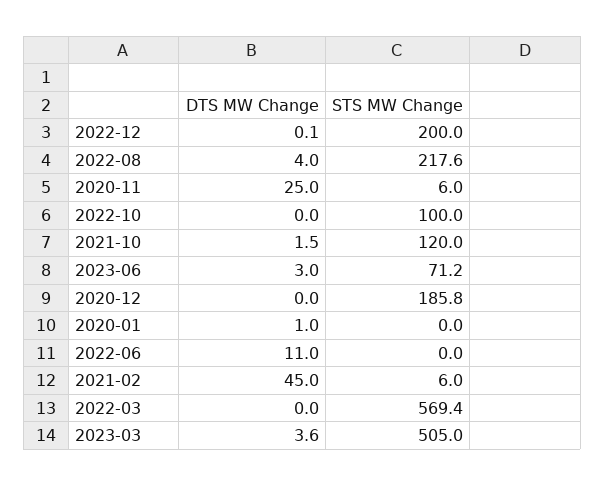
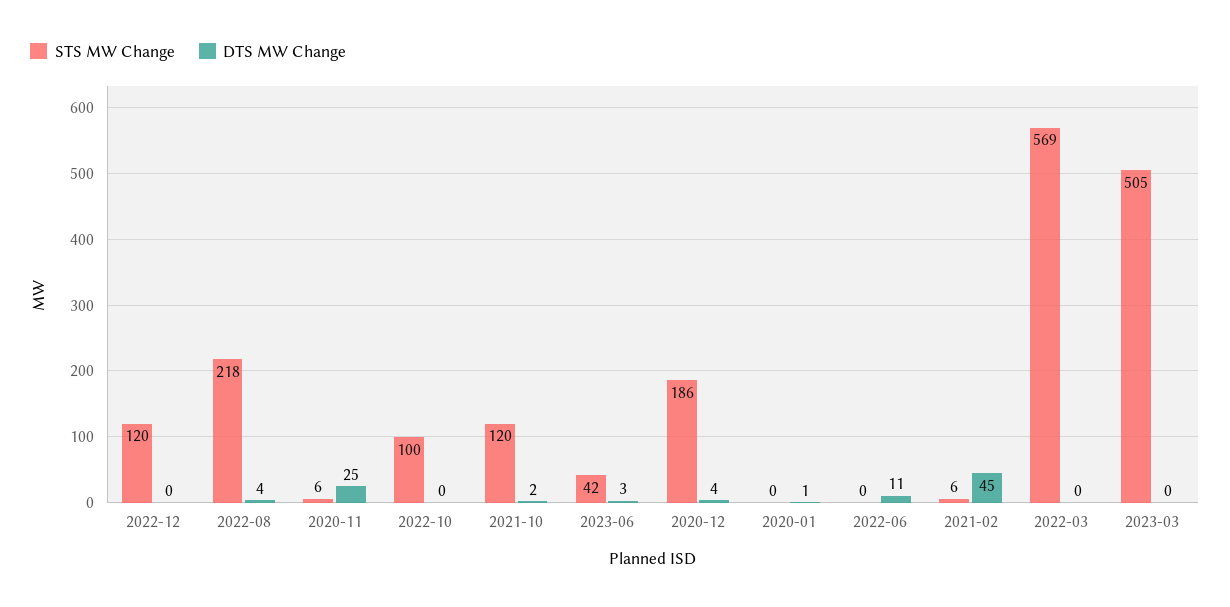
STS MW Change, 2022-12: 200 -> 120
STS MW Change, 2023-06: 71.2 -> 42
DTS MW Change, 2020-12: 0 -> 4
DTS MW Change, 2023-03: 3.6 -> 0

